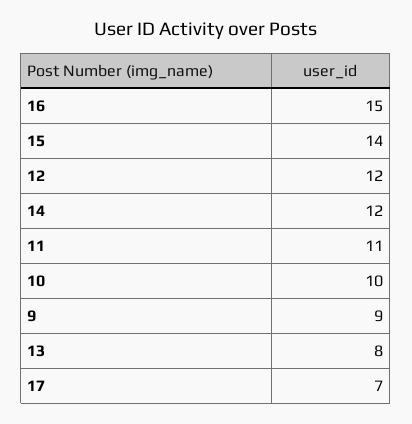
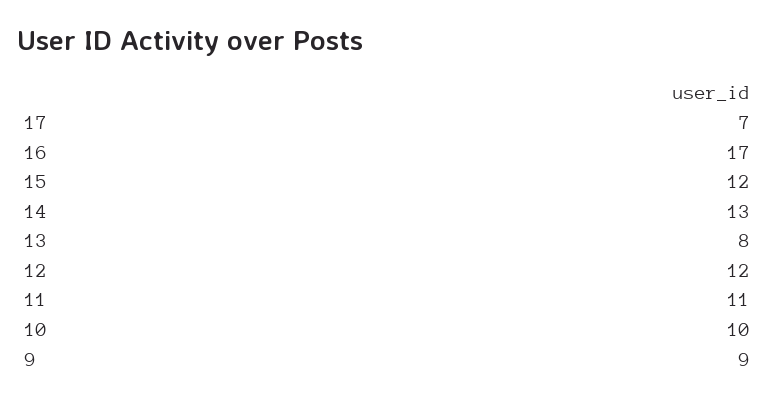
16: 15 -> 17
15: 14 -> 12
14: 12 -> 13

